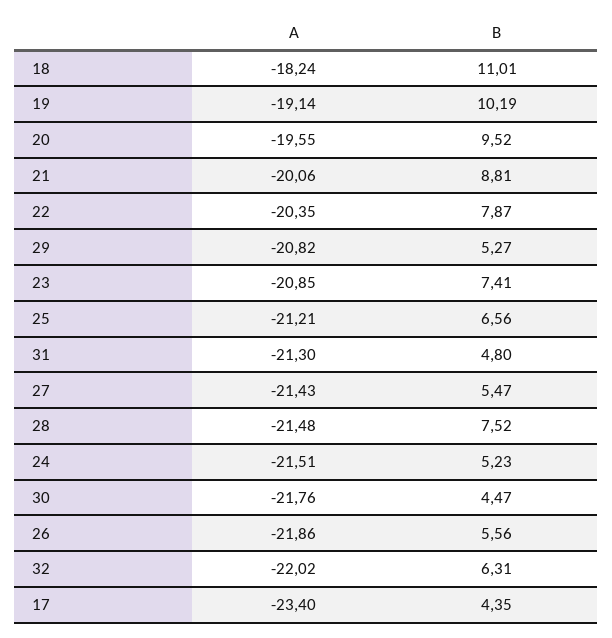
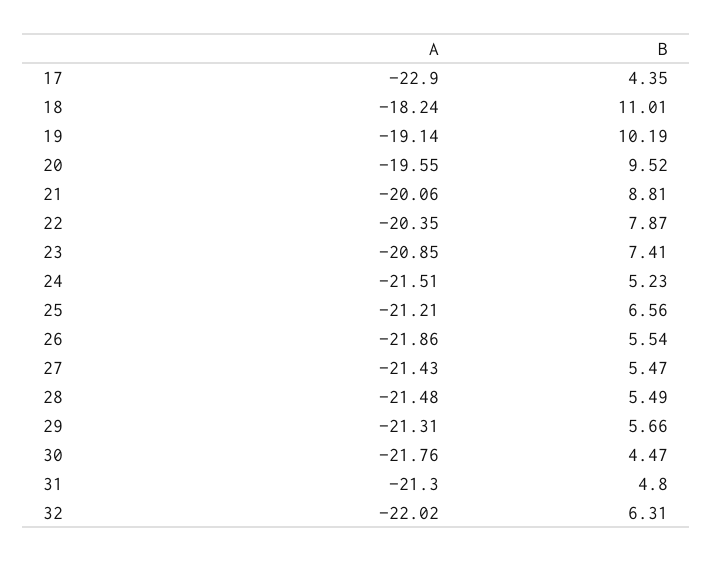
A, 29: -20.82 -> -21.31
B, 29: 5.27 -> 5.66
B, 28: 7.52 -> 5.49
B, 26: 5.56 -> 5.54
A, 17: -23.4 -> -22.9

